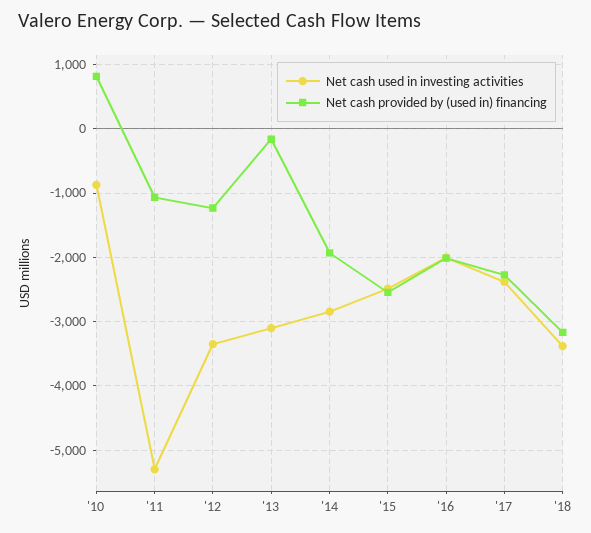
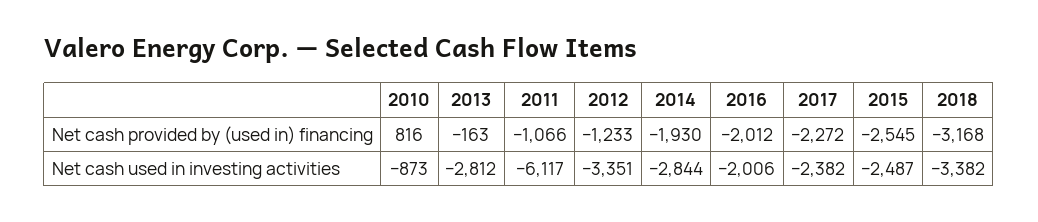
Net cash used in investing activities, '11: -5300 -> -6117
Net cash used in investing activities, '13: -3100 -> -2812

